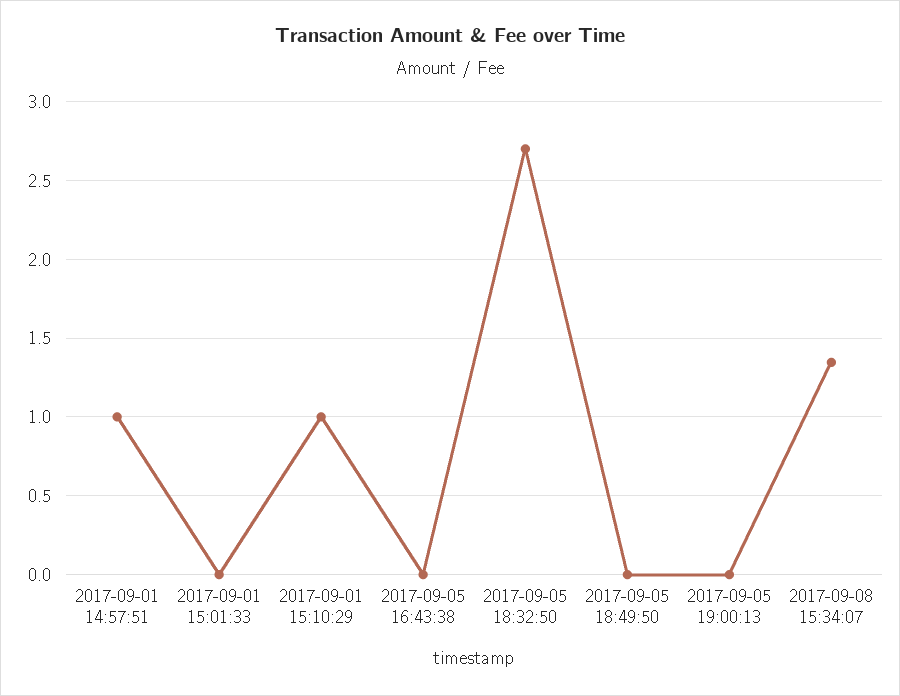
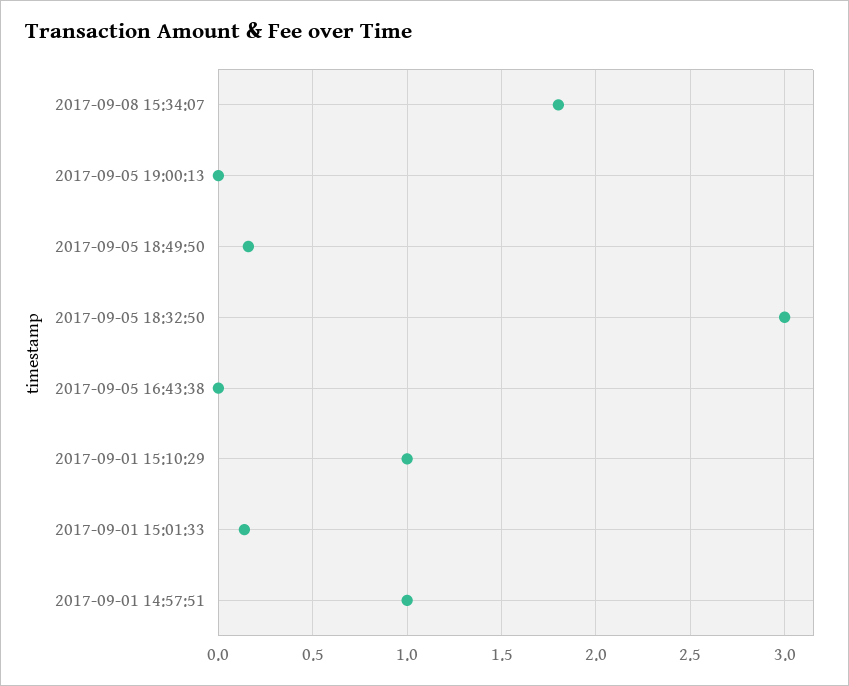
2017-09-01 15:01:33: 0 -> 0.15
2017-09-05 18:32:50: 2.7 -> 3
2017-09-05 18:49:50: 0 -> 0.15
2017-09-08 15:34:07: 1.35 -> 1.8

